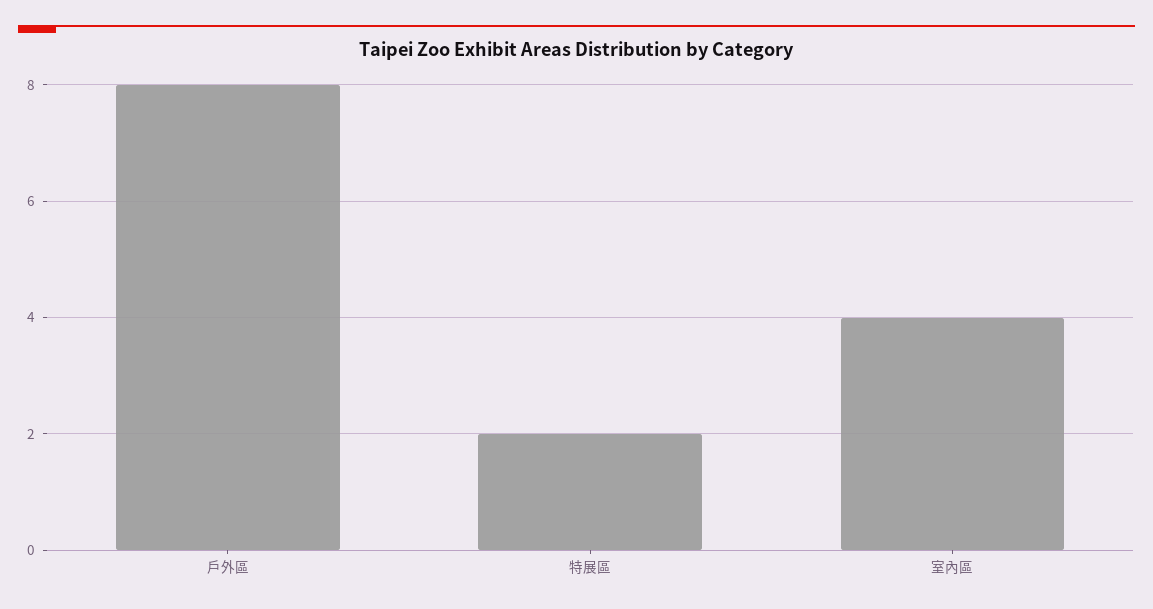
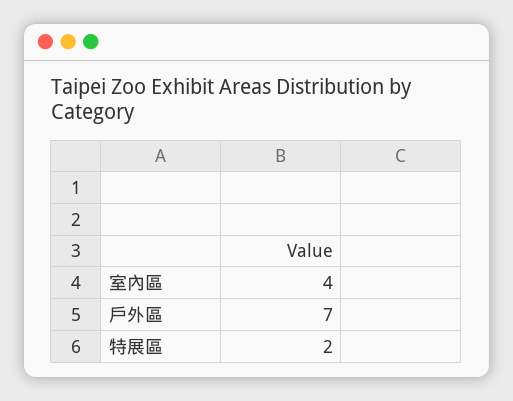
戶外區: 8 -> 7

